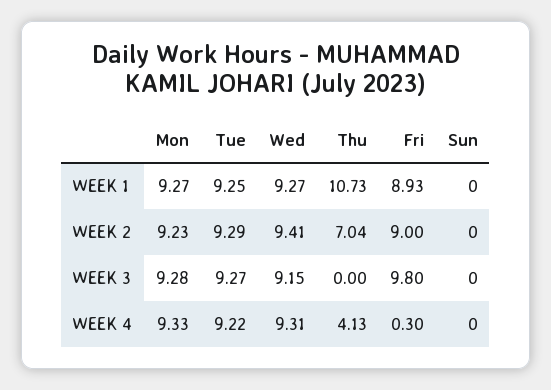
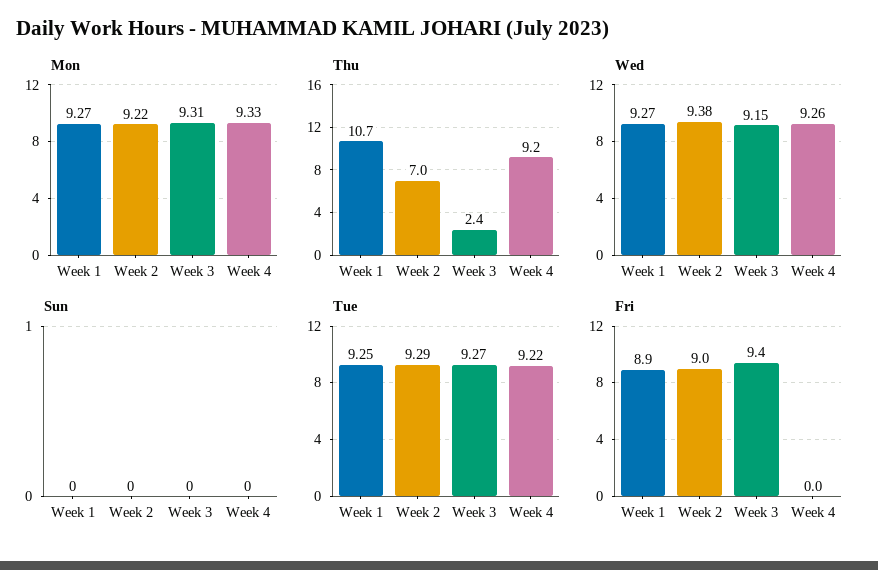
Mon, WEEK 2: 9.23 -> 9.22
Wed, WEEK 2: 9.41 -> 9.38
Mon, WEEK 3: 9.28 -> 9.31
Thu, WEEK 3: 0 -> 2.4
Fri, WEEK 3: 9.8 -> 9.4
Wed, WEEK 4: 9.31 -> 9.26
Thu, WEEK 4: 4.13 -> 9.2
Fri, WEEK 4: 0.3 -> 0

